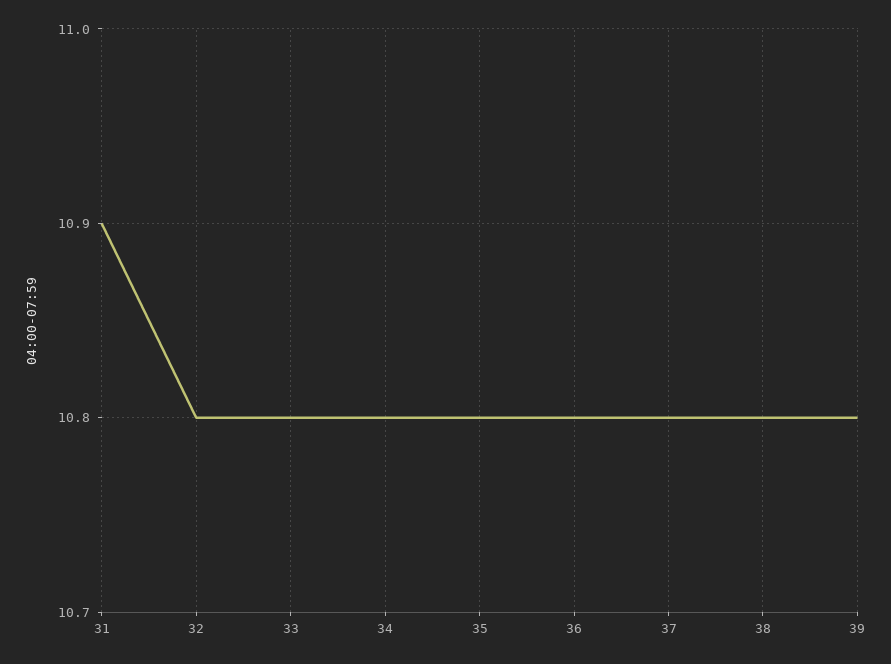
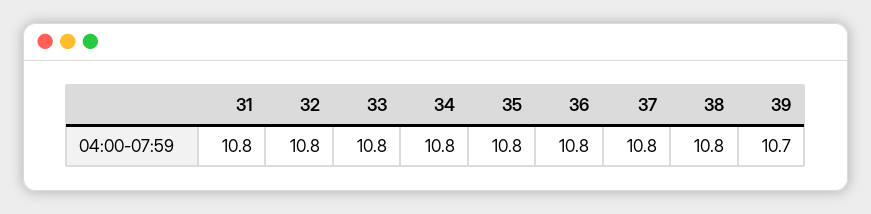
31: 10.9 -> 10.8
39: 10.8 -> 10.7

